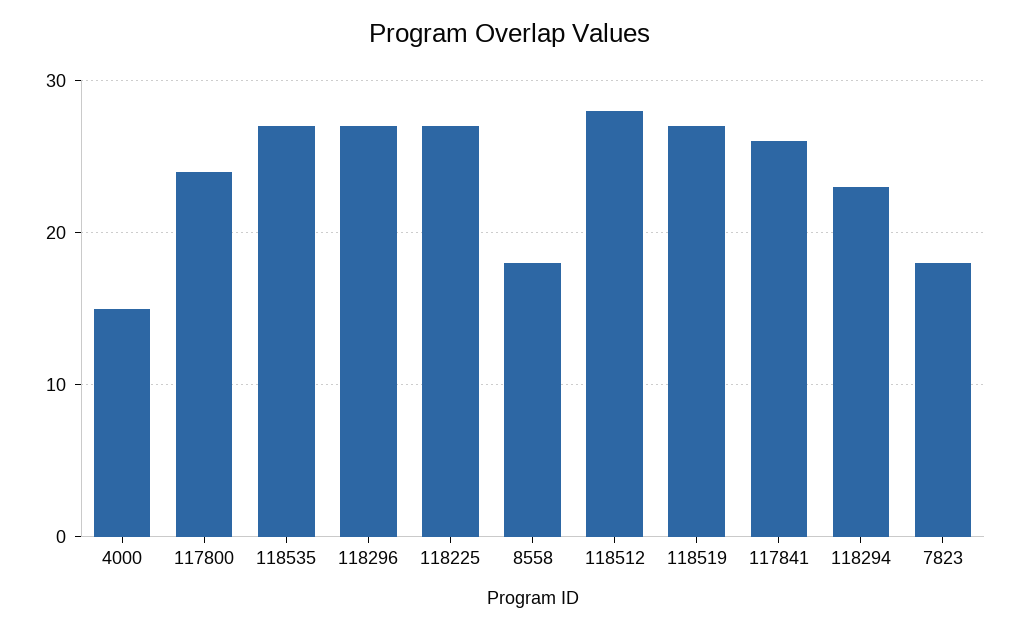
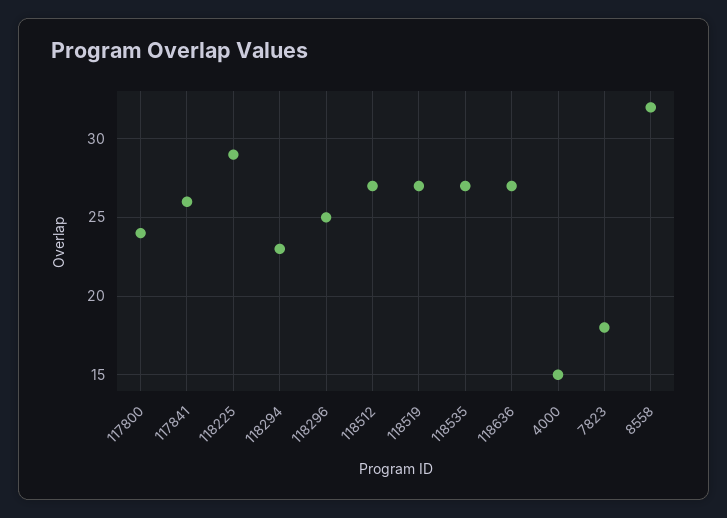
118296: 27 -> 25
118225: 27 -> 29
8558: 18 -> 32
118512: 28 -> 27
118636: none -> 27

